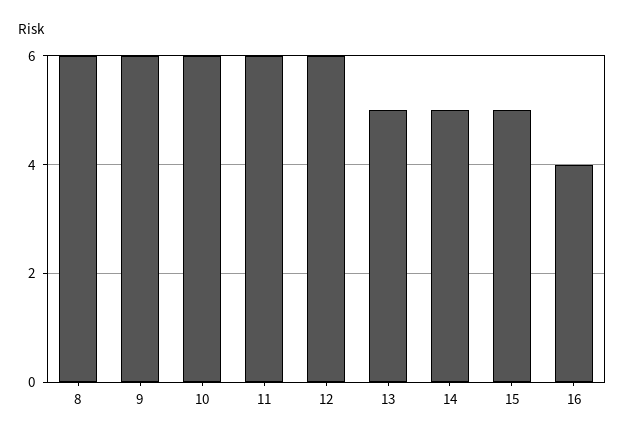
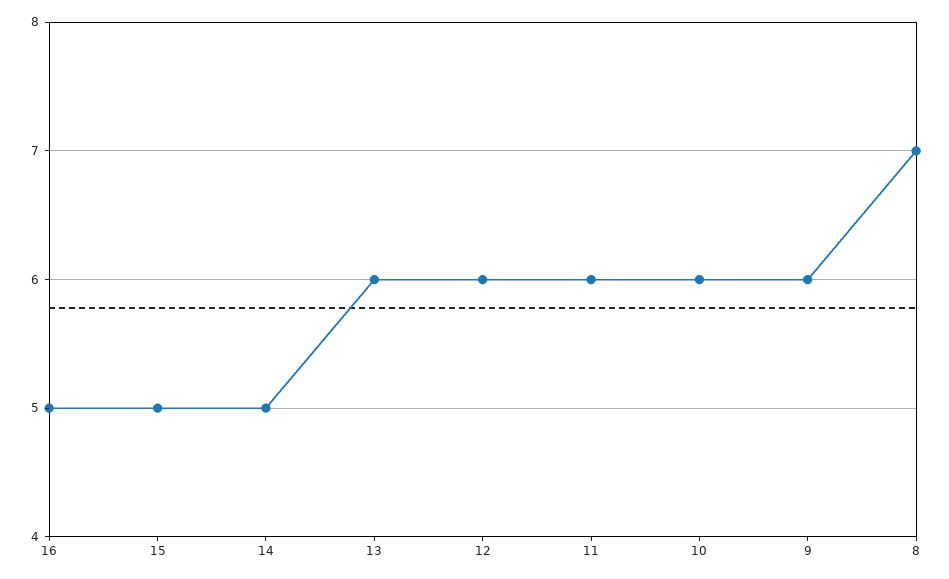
8: 6 -> 7
13: 5 -> 6
16: 4 -> 5

